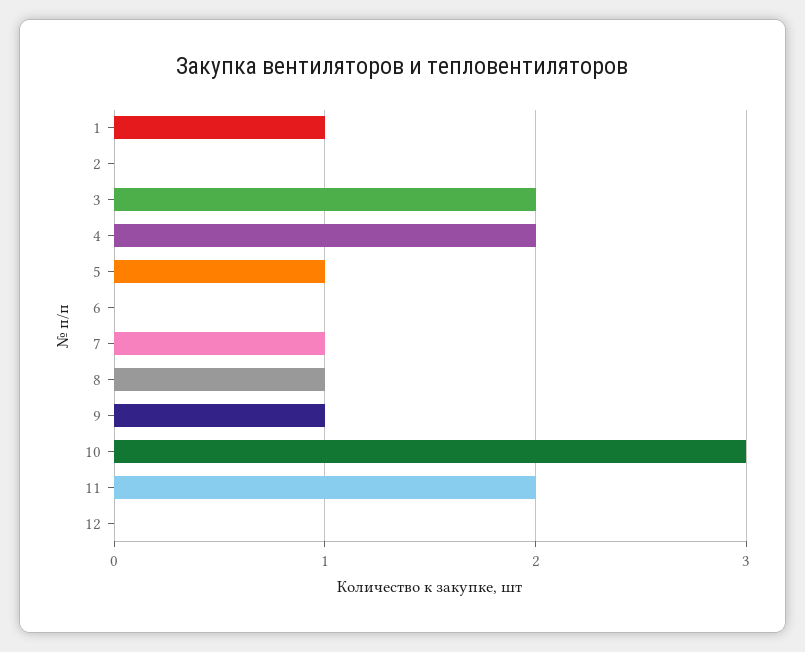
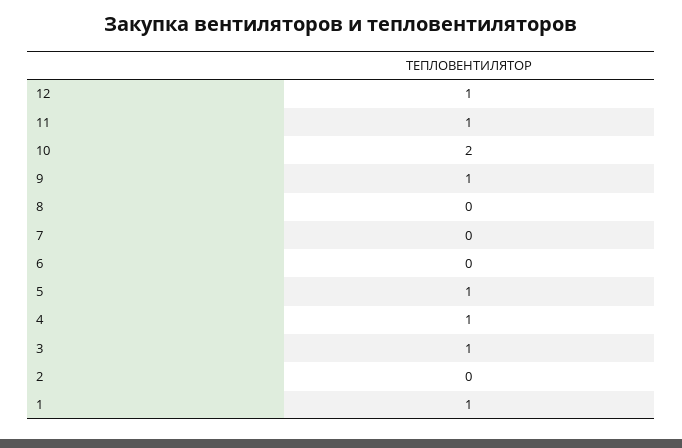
3: 2 -> 1
4: 2 -> 1
7: 1 -> 0
8: 1 -> 0
10: 3 -> 2
11: 2 -> 1
12: 0 -> 1

